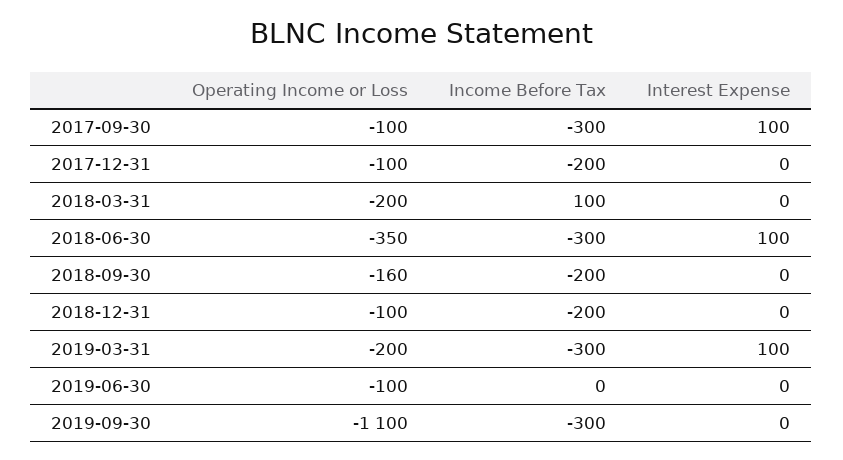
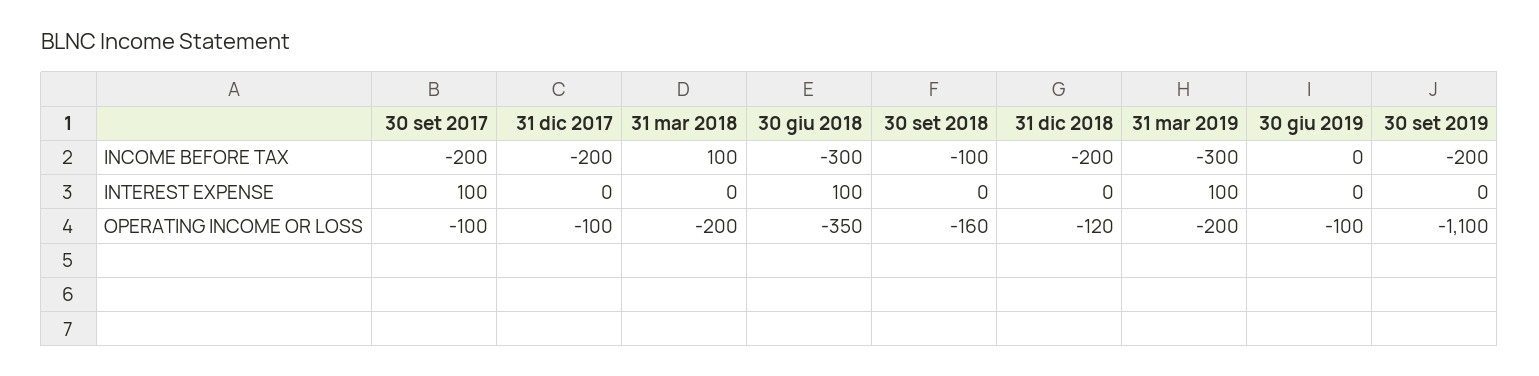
Income Before Tax, 2017-09-30: -300 -> -200
Income Before Tax, 2018-09-30: -200 -> -100
Operating Income or Loss, 2018-12-31: -100 -> -120
Income Before Tax, 2019-09-30: -300 -> -200

